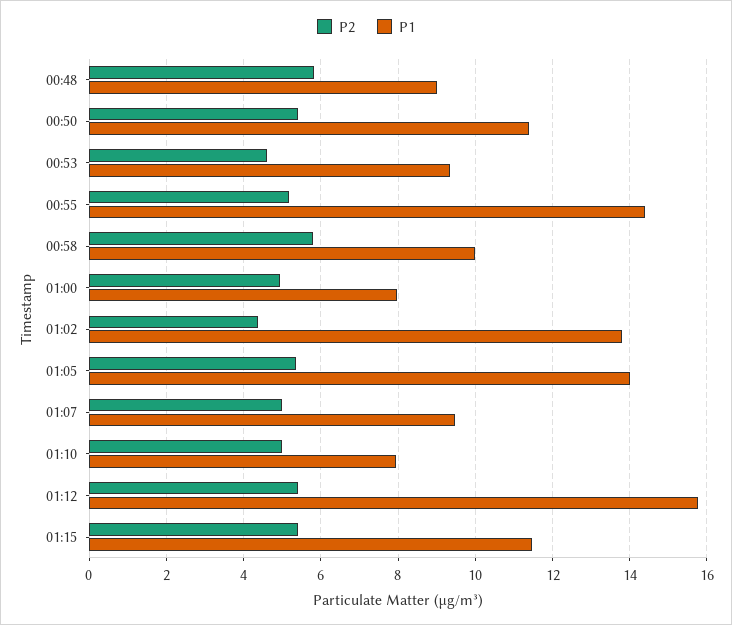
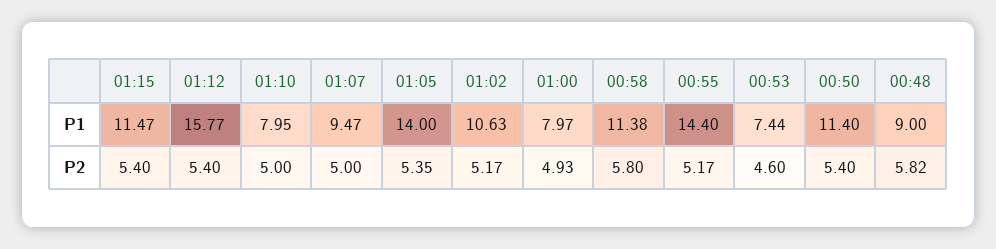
P1, 00:53: 9.4 -> 7.44
P1, 00:58: 10 -> 11.38
P2, 01:02: 4.4 -> 5.17
P1, 01:02: 13.8 -> 10.63

